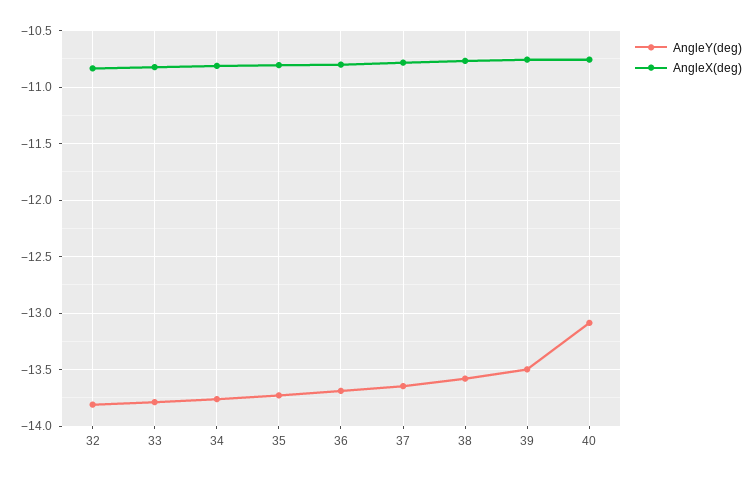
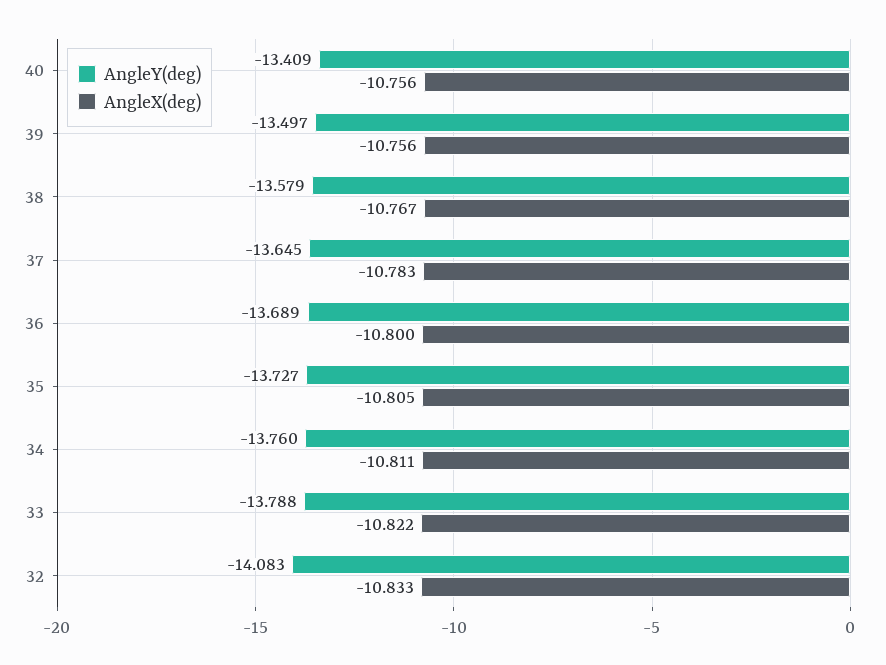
AngleY(deg), 32: -13.8 -> -14.083
AngleY(deg), 40: -13.1 -> -13.409

